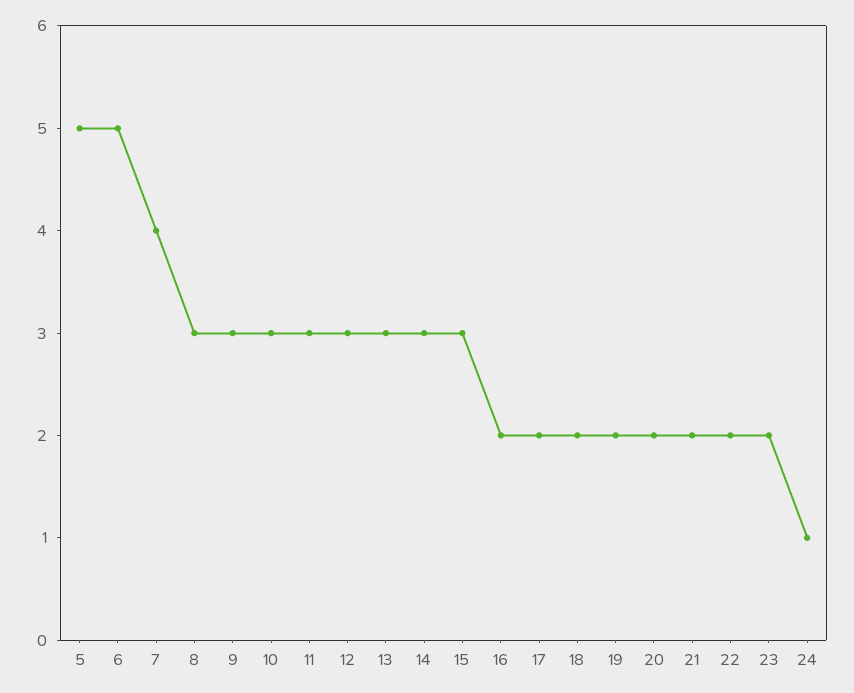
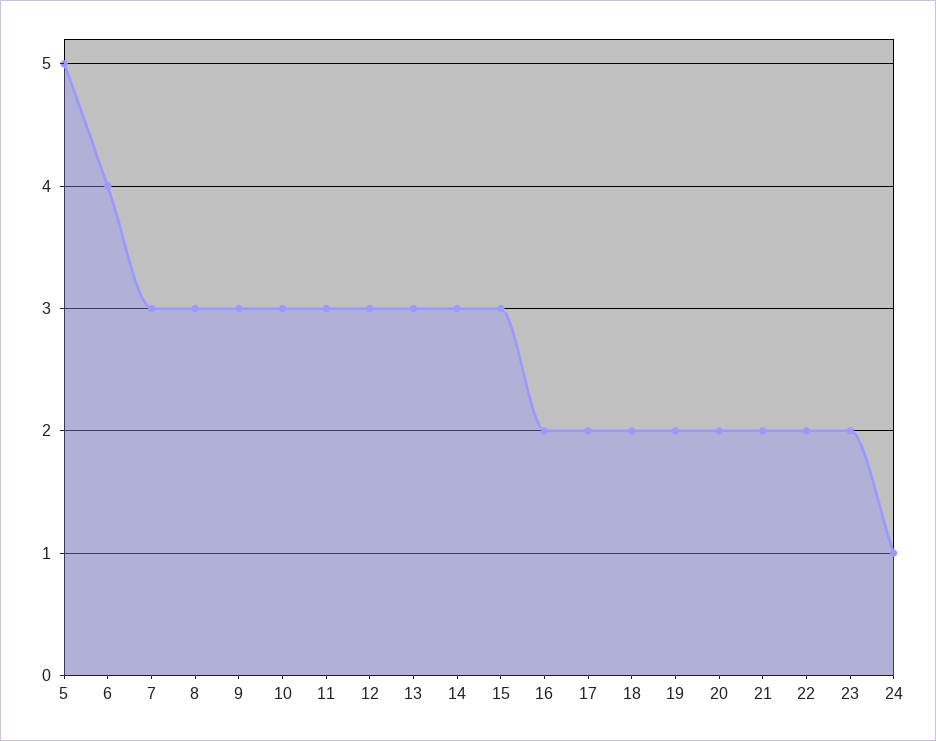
6: 5 -> 4
7: 4 -> 3

